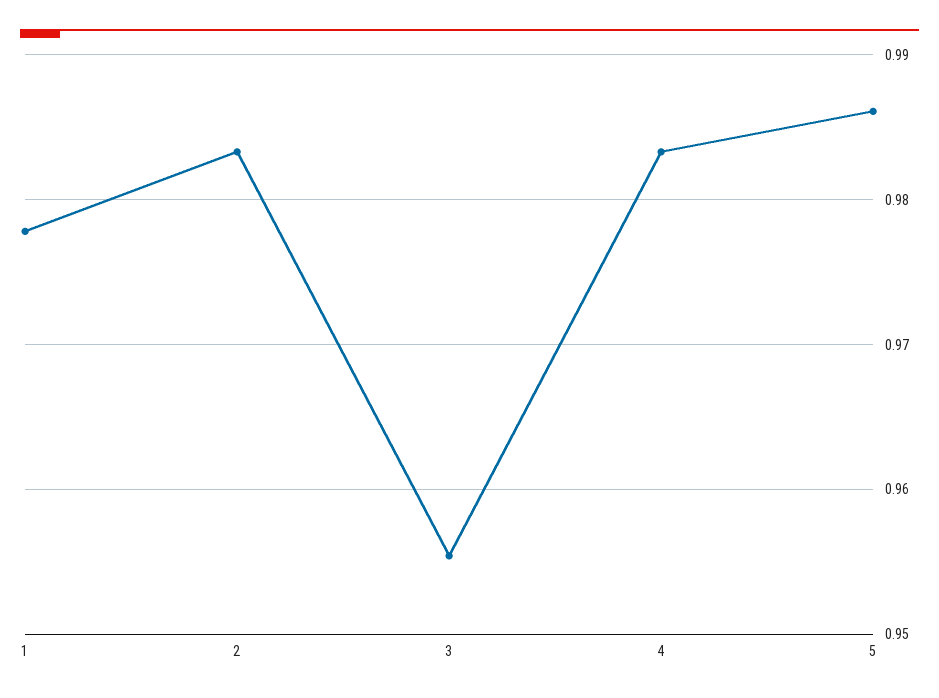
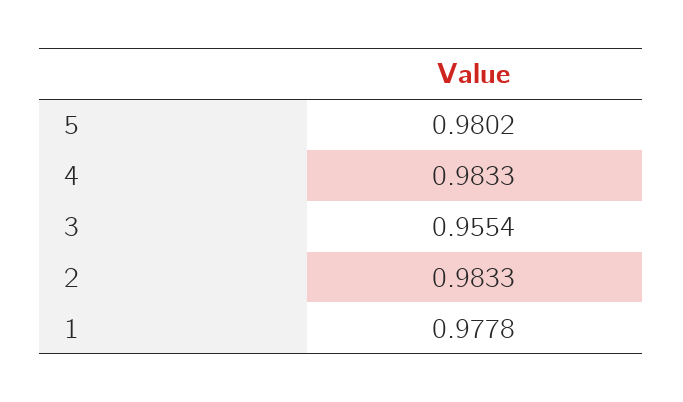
5: 0.986 -> 0.9802

